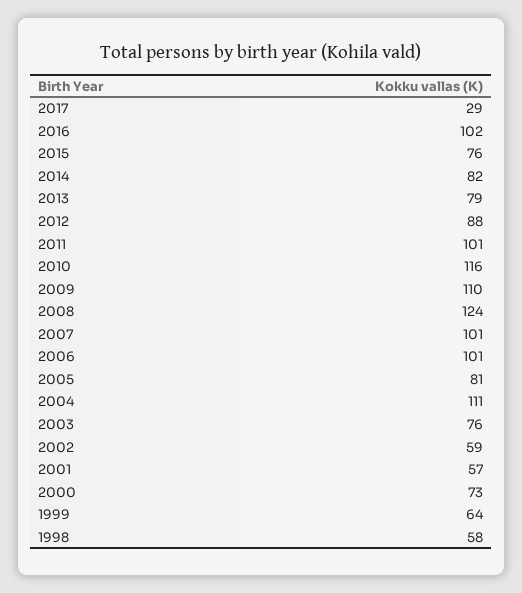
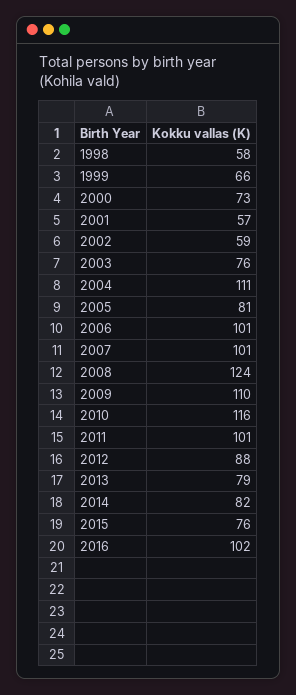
2017: 29 -> none
1999: 64 -> 66

